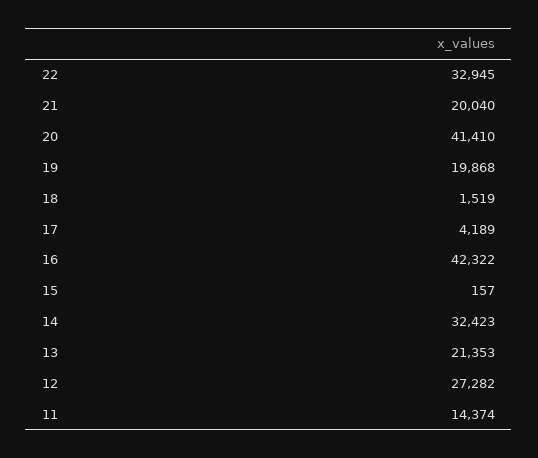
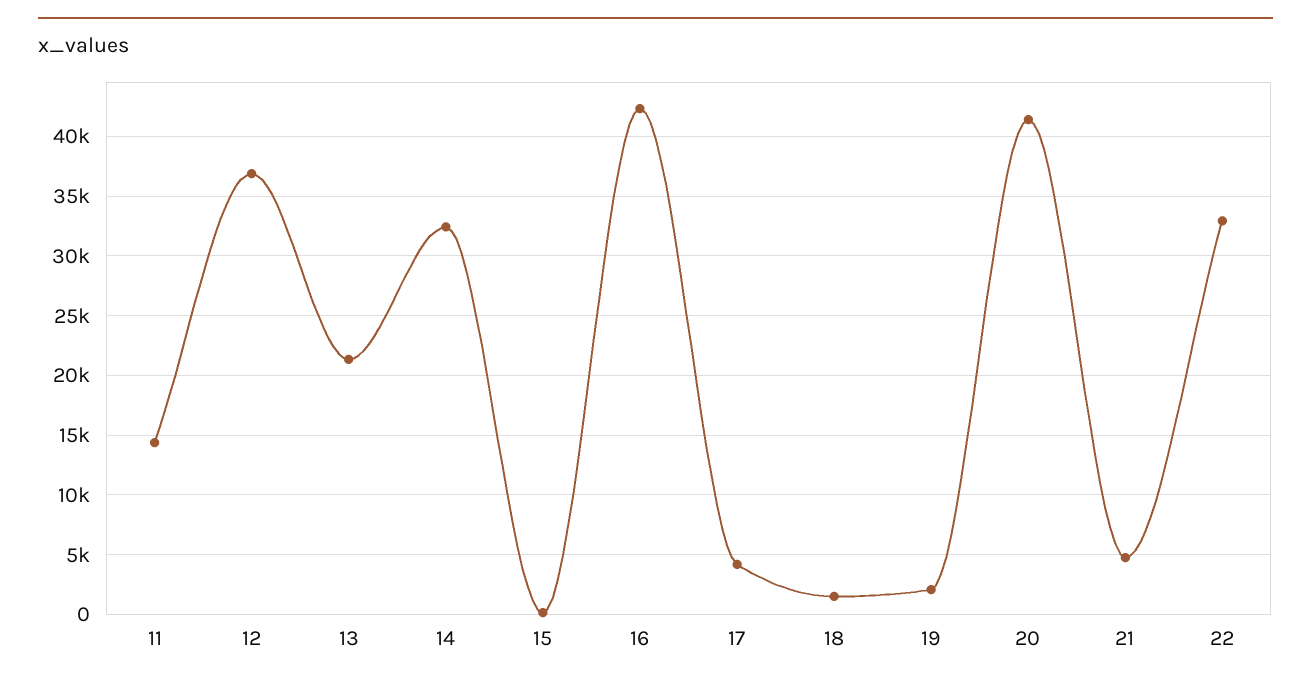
21: 20040 -> 5000
19: 19868 -> 2000
12: 27282 -> 37000

